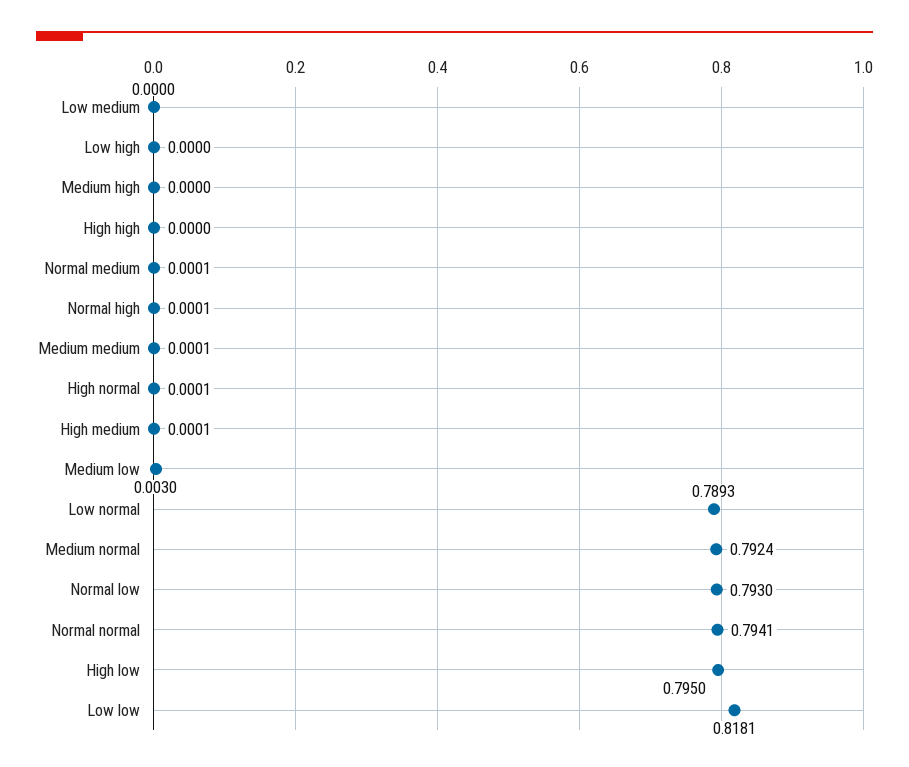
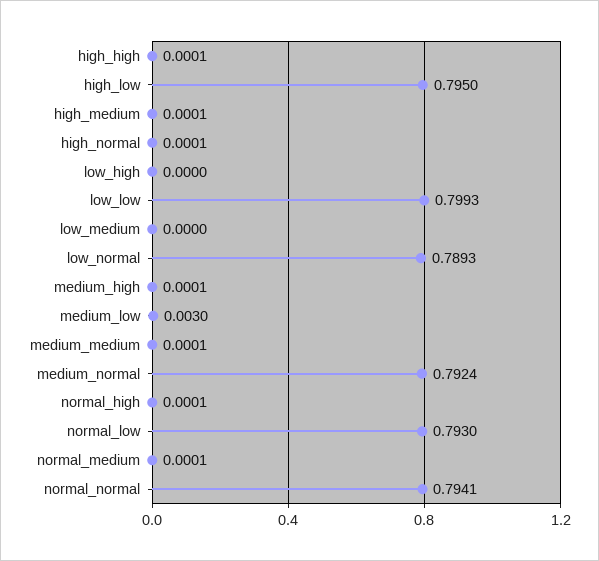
Medium high: 0 -> 0.0001
High high: 0 -> 0.0001
Low low: 0.8181 -> 0.7993

